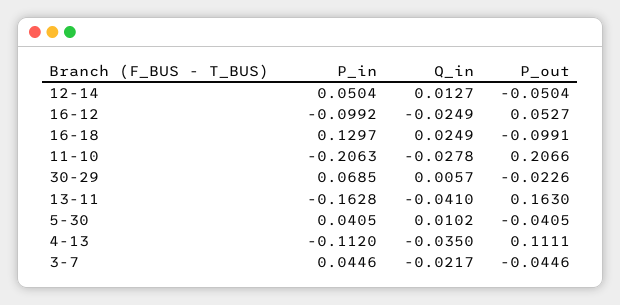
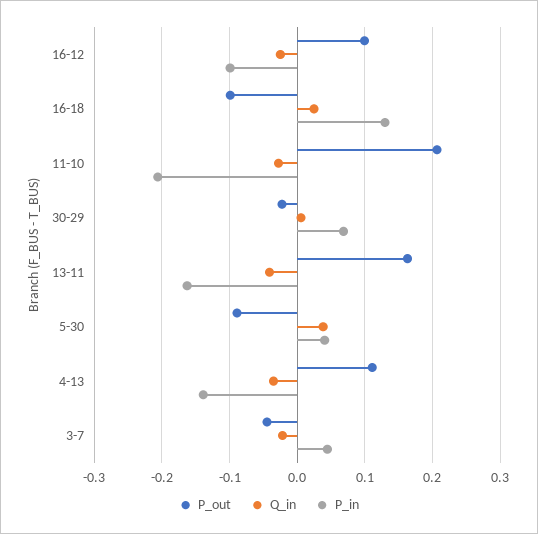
P_in, 12-14: 0.0504 -> none
Q_in, 12-14: 0.0127 -> none
P_out, 12-14: -0.0504 -> none
P_out, 16-12: 0.0527 -> 0.1
Q_in, 5-30: 0.0102 -> 0.04
P_out, 5-30: -0.0405 -> -0.09
P_in, 4-13: -0.112 -> -0.14

